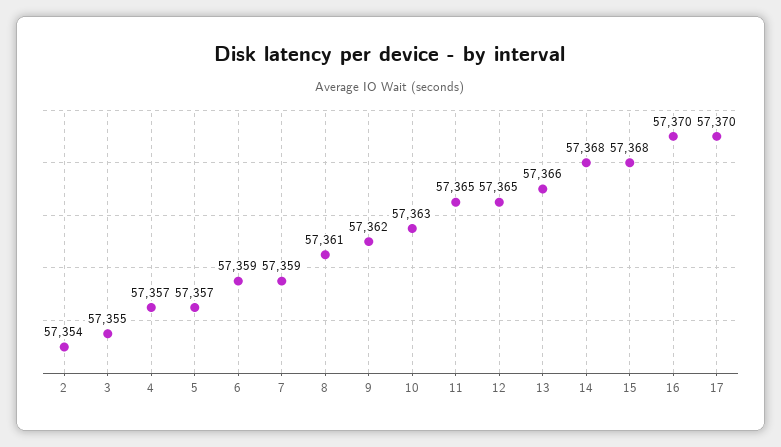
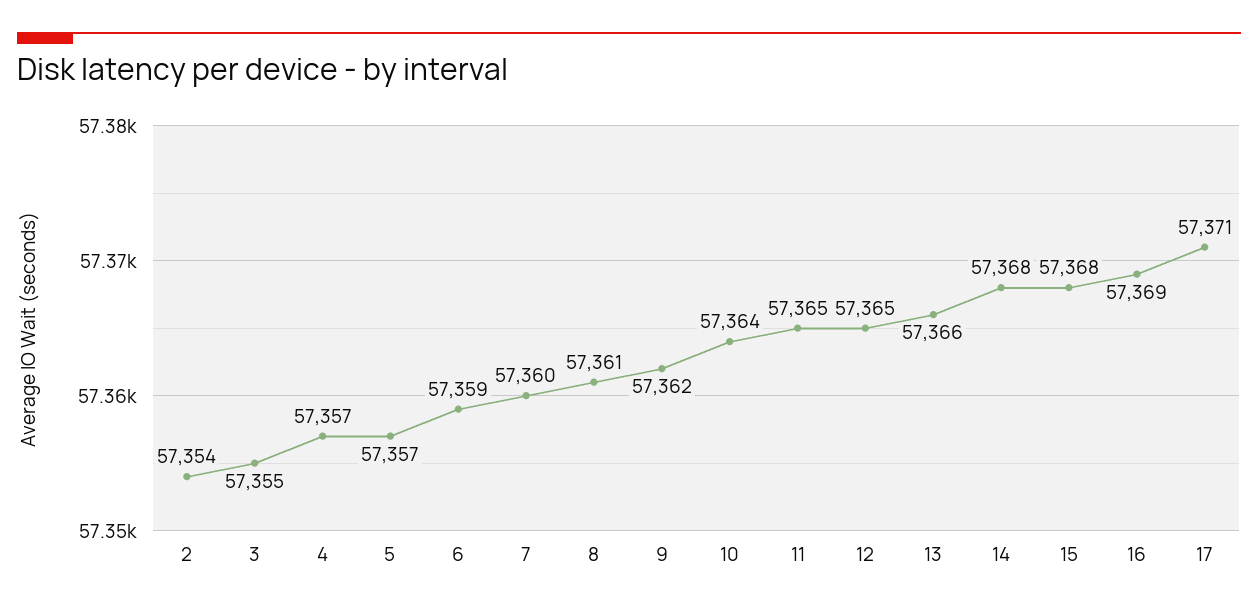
7: 57359 -> 57360
10: 57363 -> 57364
16: 57370 -> 57369
17: 57370 -> 57371

